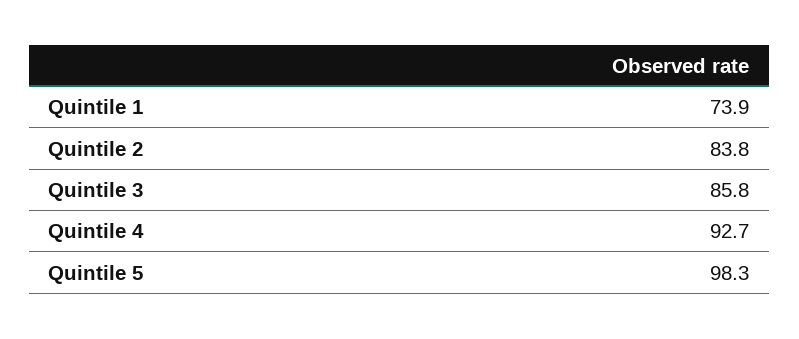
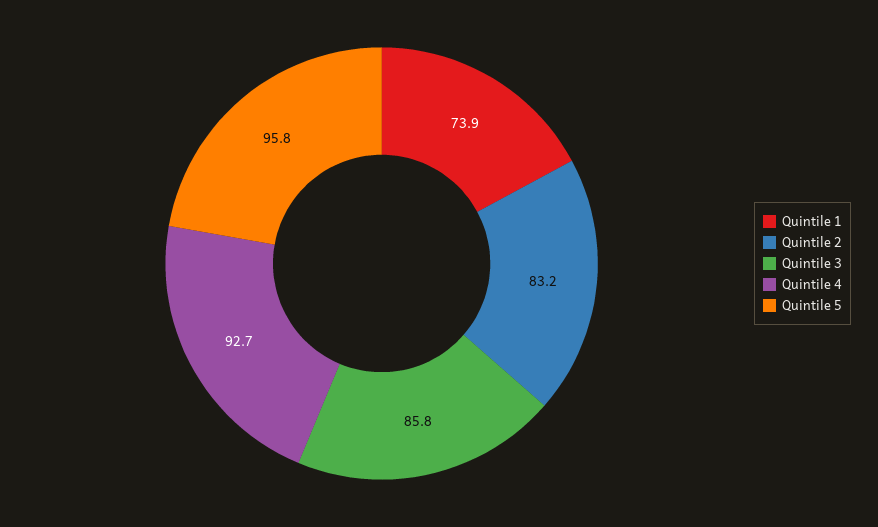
Quintile 2: 83.8 -> 83.2
Quintile 5: 98.3 -> 95.8

